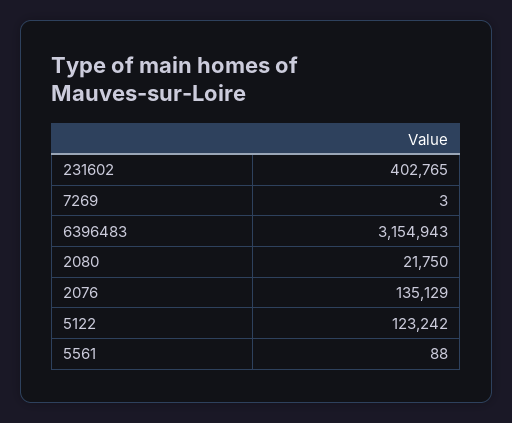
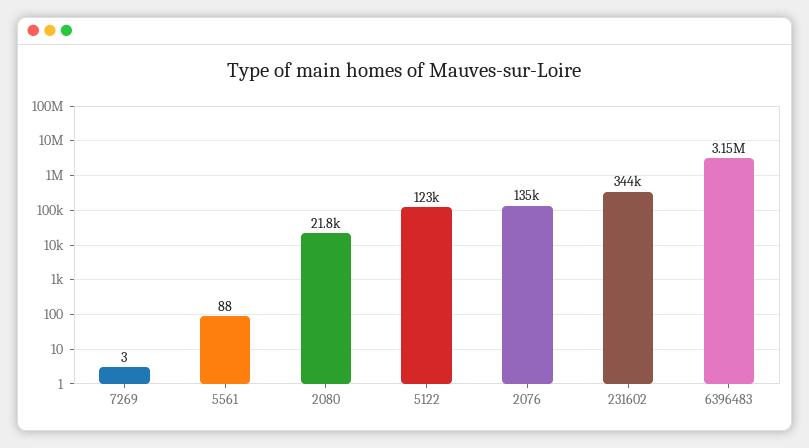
231602: 402765 -> 344000

